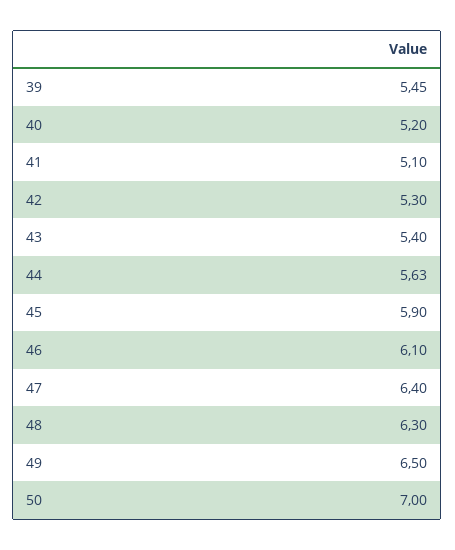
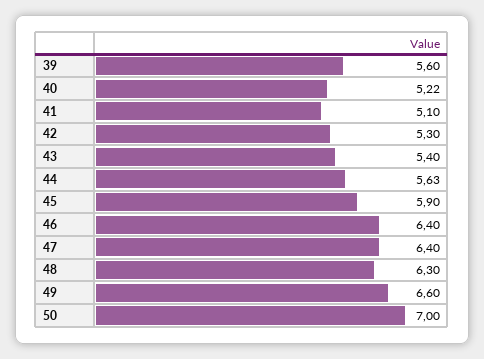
39: 5.45 -> 5.6
40: 5.2 -> 5.22
46: 6.1 -> 6.4
49: 6.5 -> 6.6

